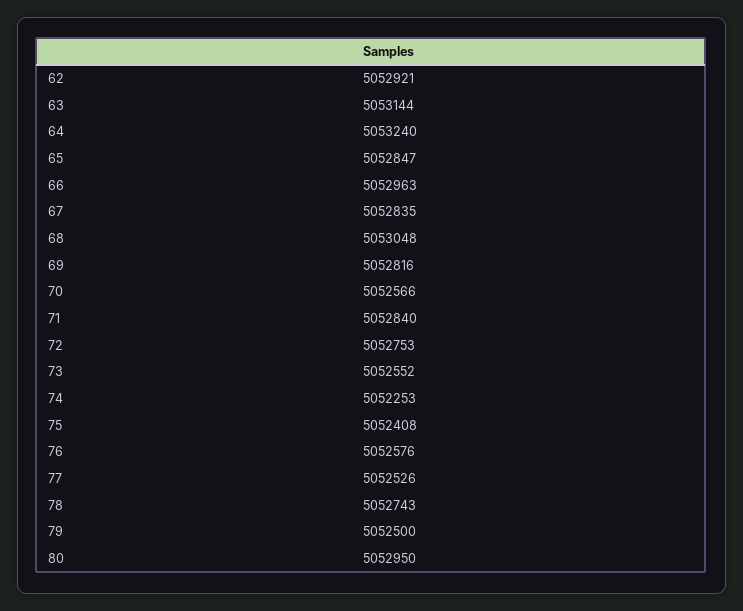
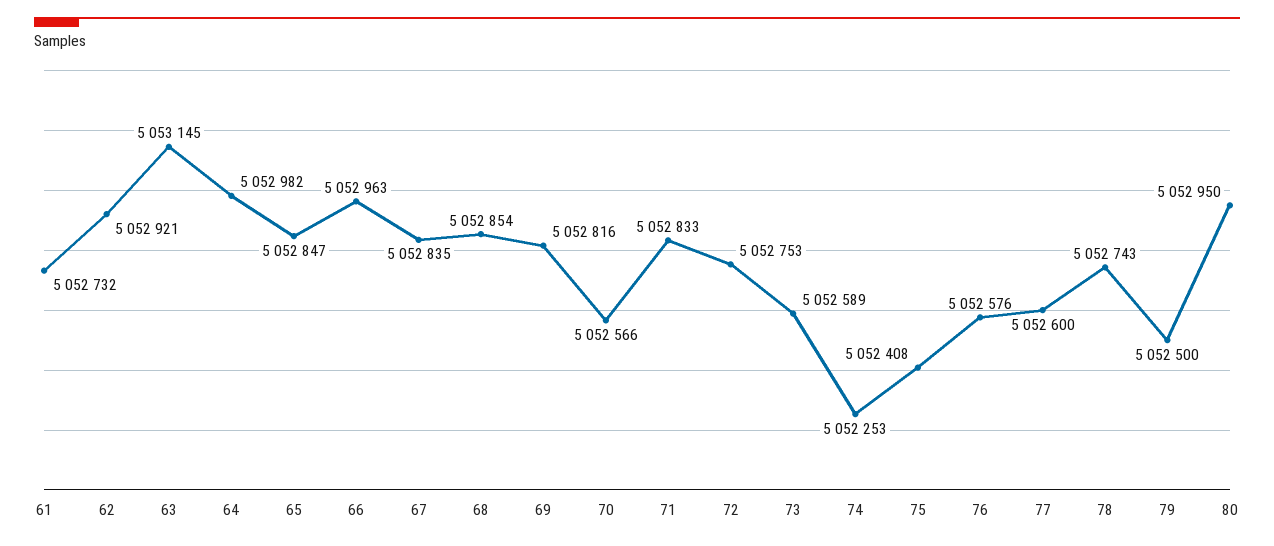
63: 5053144 -> 5053145
64: 5053240 -> 5052982
68: 5053048 -> 5052854
71: 5052840 -> 5052833
73: 5052552 -> 5052589
77: 5052526 -> 5052600
61: none -> 5052732

